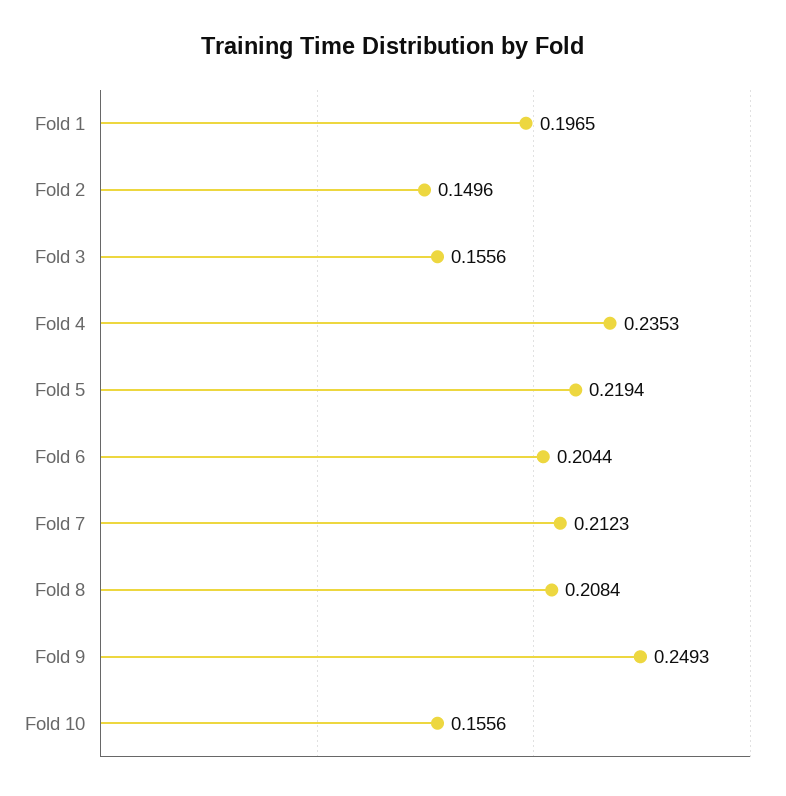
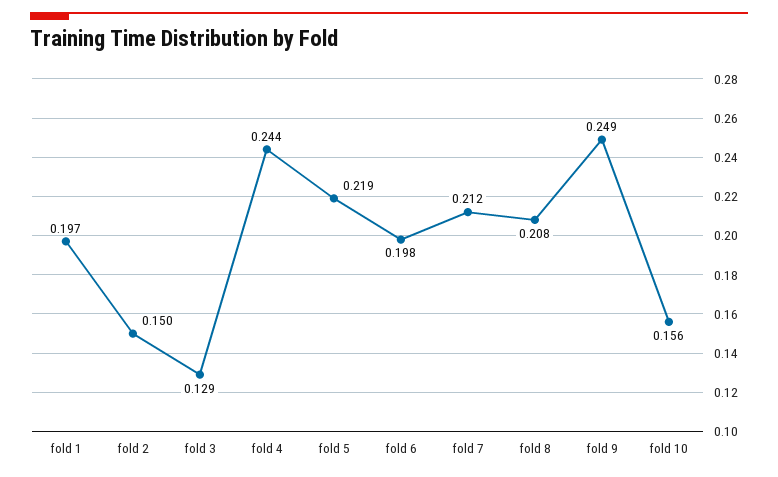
Fold 3: 0.1556 -> 0.129
Fold 4: 0.2353 -> 0.244
Fold 6: 0.2044 -> 0.198

